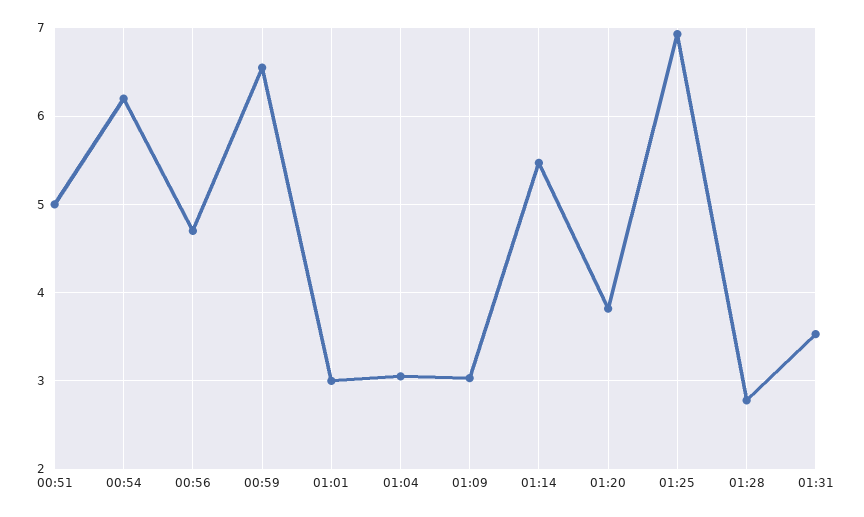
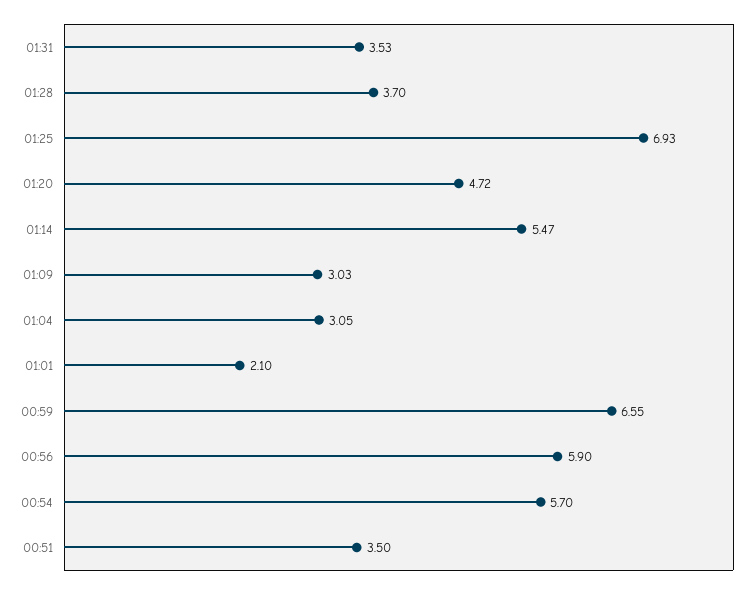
00:51: 5 -> 3.5
00:54: 6.2 -> 5.7
00:56: 4.7 -> 5.9
01:01: 3 -> 2.1
01:20: 3.8 -> 4.72
01:28: 2.8 -> 3.7

